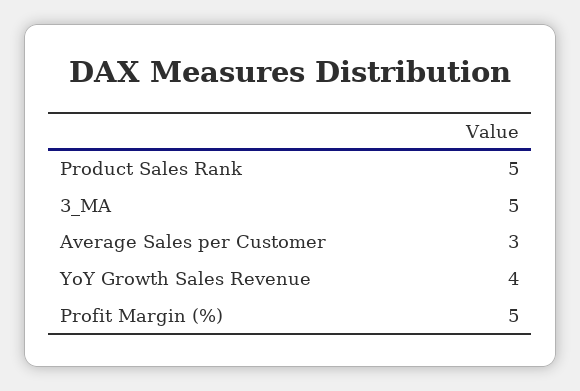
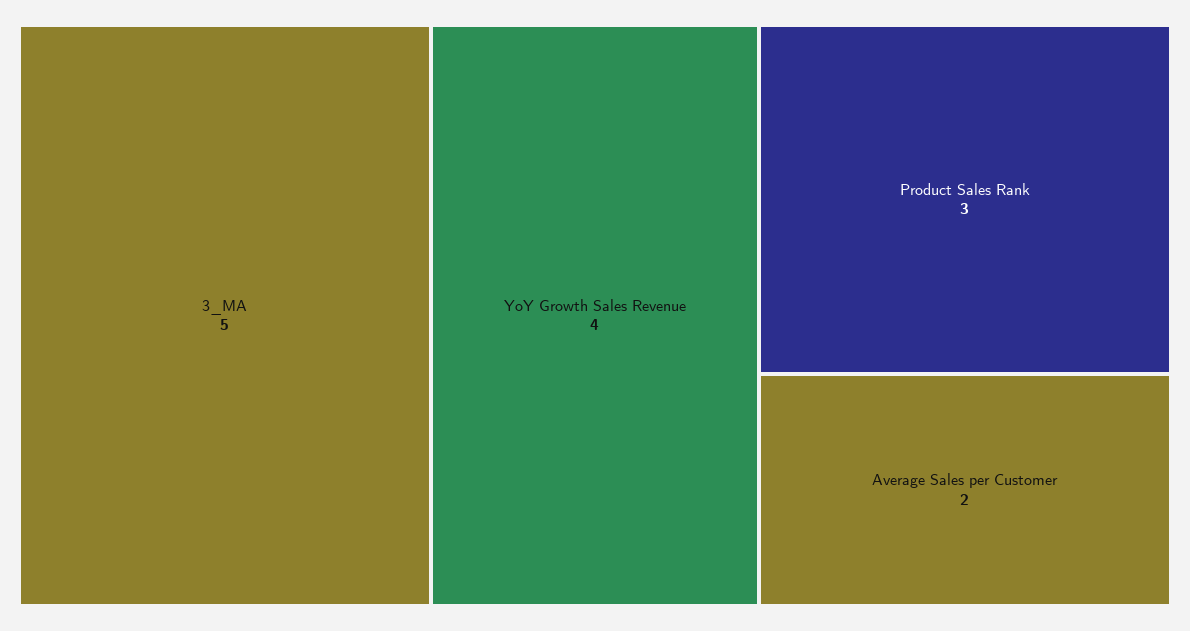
Product Sales Rank: 5 -> 3
Average Sales per Customer: 3 -> 2
Profit Margin (%): 5 -> none

